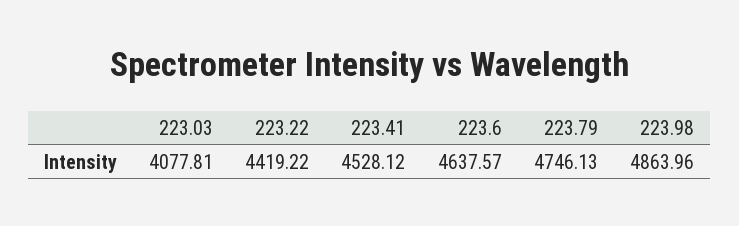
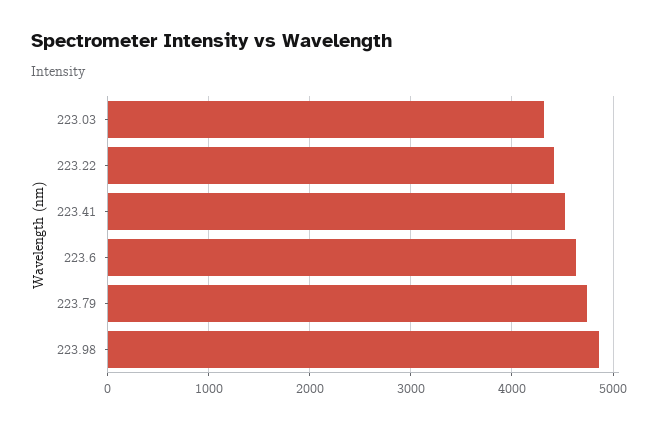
223.03: 4077.81 -> 4300

